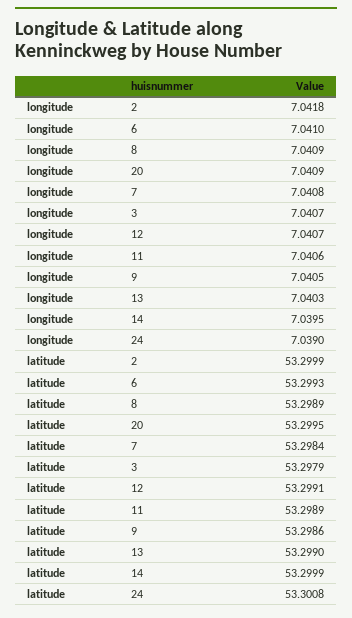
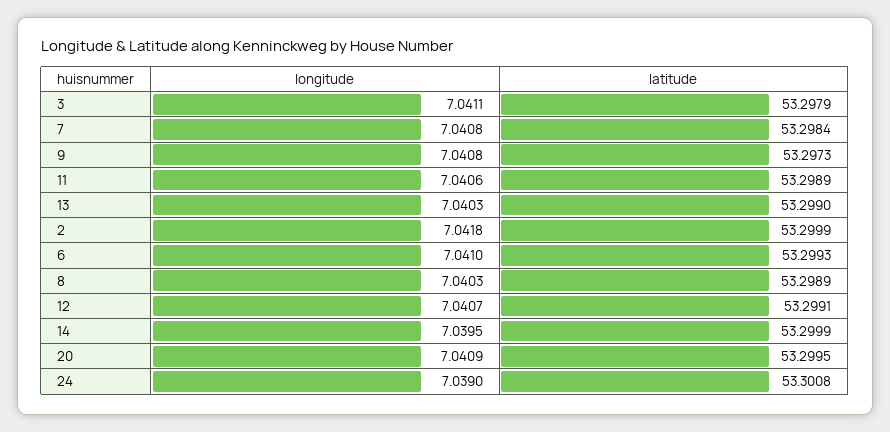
longitude, 8: 7.0409 -> 7.0403
longitude, 3: 7.0407 -> 7.0411
longitude, 9: 7.0405 -> 7.0408
latitude, 9: 53.2986 -> 53.2973

